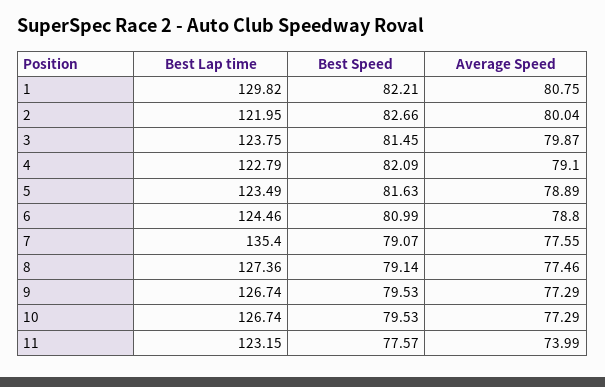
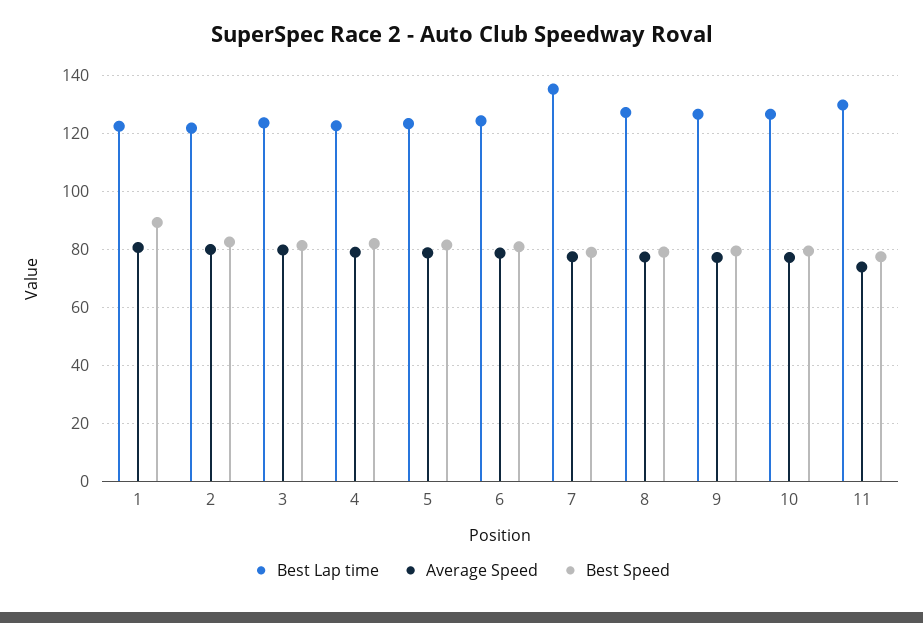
Best Lap time, 1: 129.82 -> 122.5
Best Speed, 1: 82.21 -> 90
Best Lap time, 11: 123.15 -> 130

